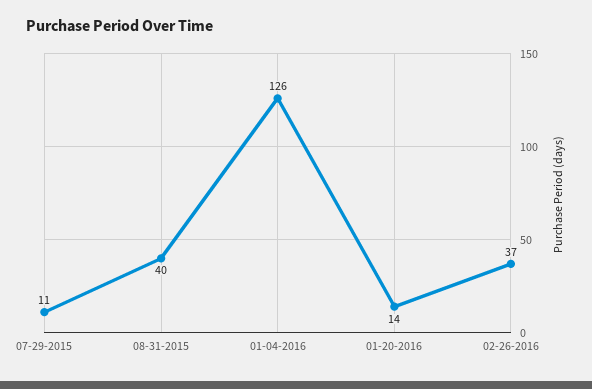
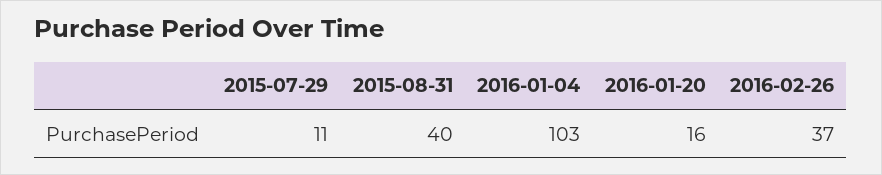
01-04-2016: 126 -> 103
01-20-2016: 14 -> 16

